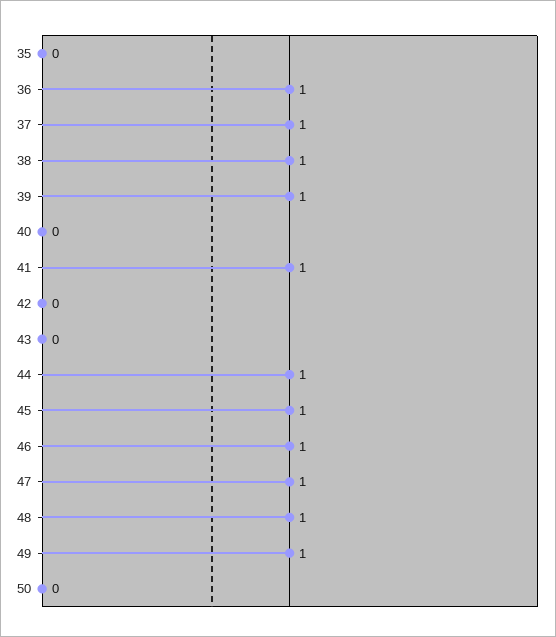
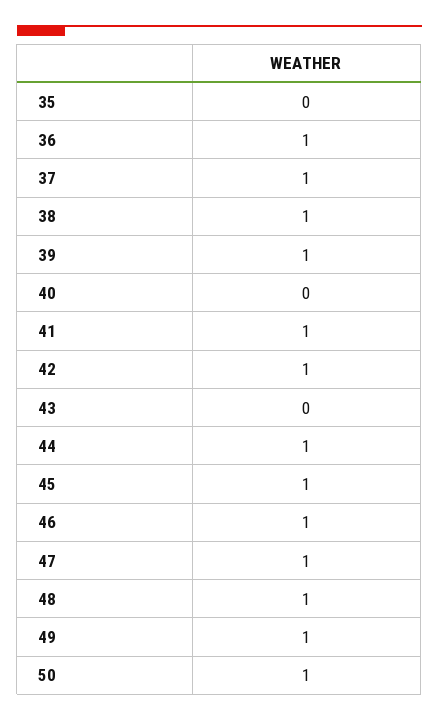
42: 0 -> 1
50: 0 -> 1

